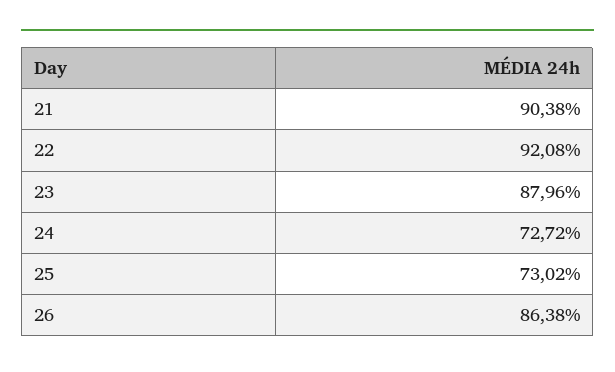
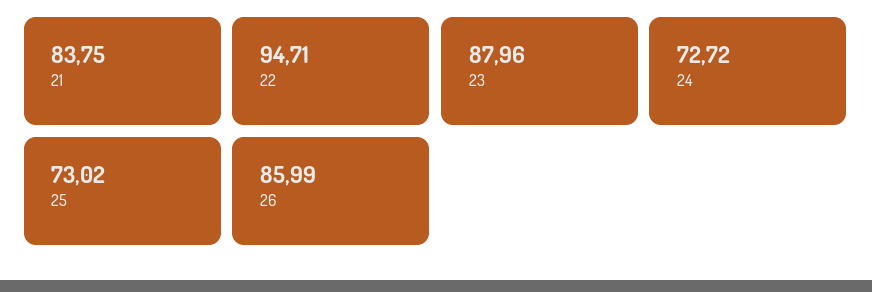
21: 90.38 -> 83.75
22: 92.08 -> 94.71
26: 86.38 -> 85.99

